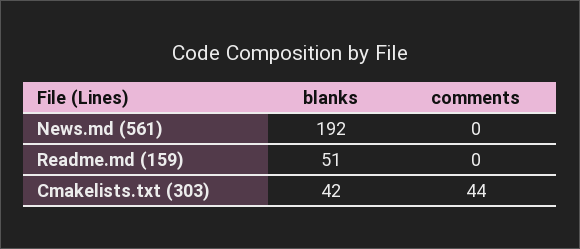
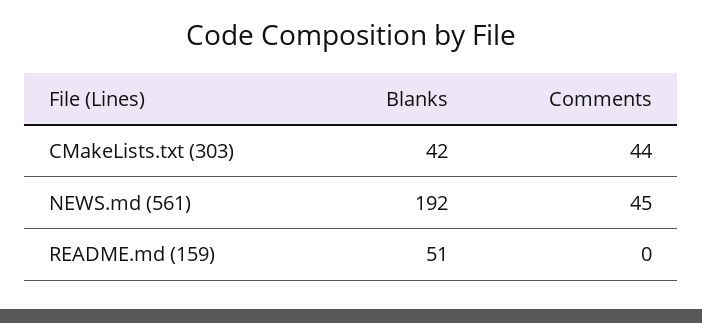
comments, News.md (561): 0 -> 45

